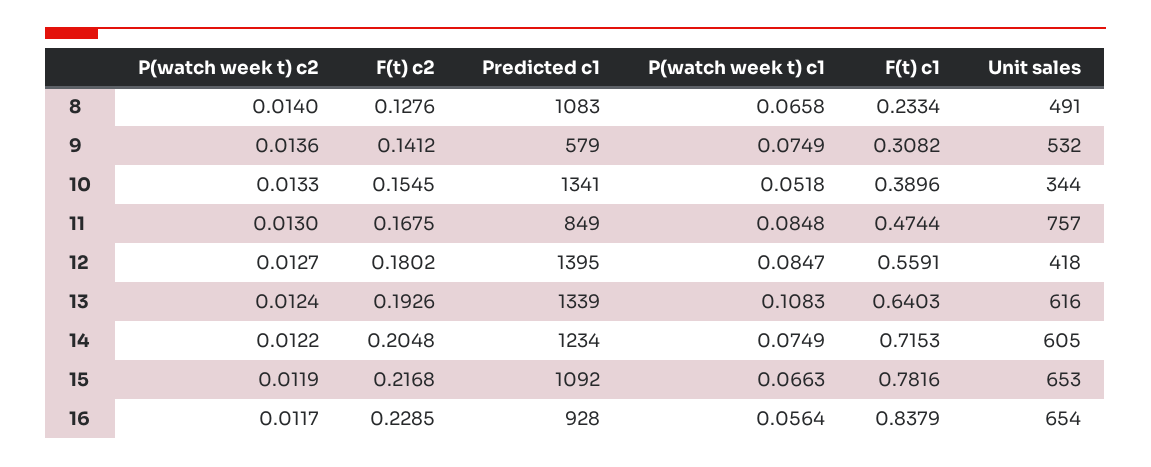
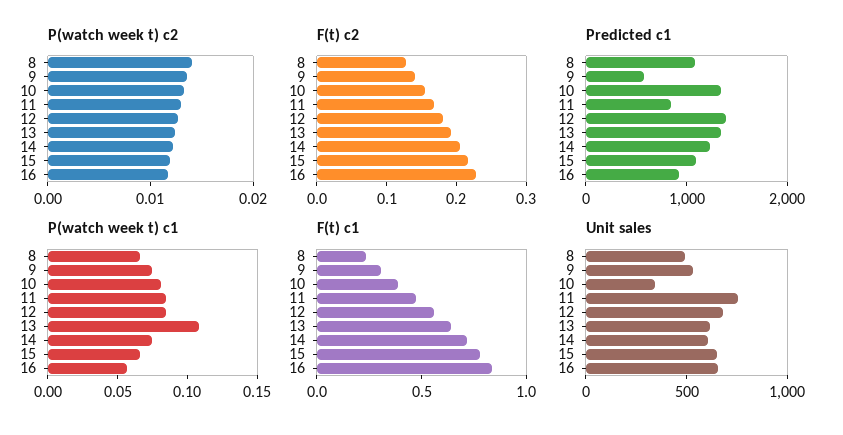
P(watch week t) c1, 10: 0.0518 -> 0.08
Unit sales, 12: 418 -> 700

